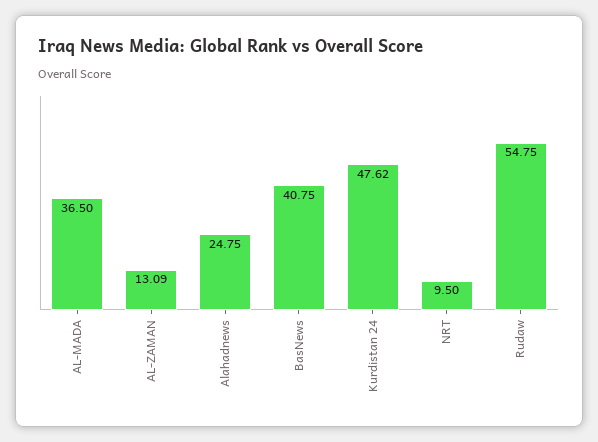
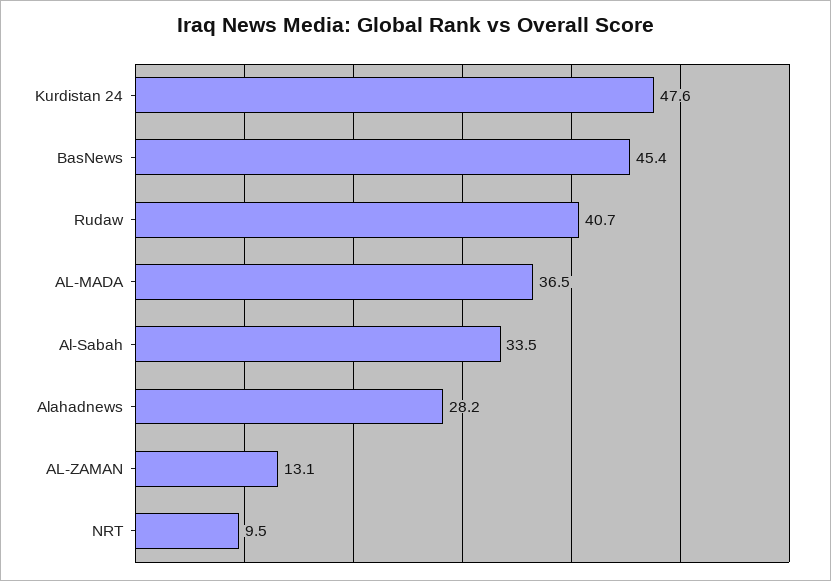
Alahadnews: 24.75 -> 28.2
BasNews: 40.75 -> 45.4
Rudaw: 54.75 -> 40.7
Al-Sabah: none -> 33.5

